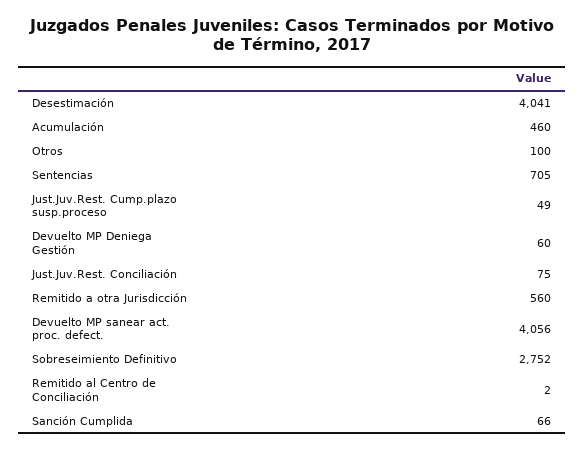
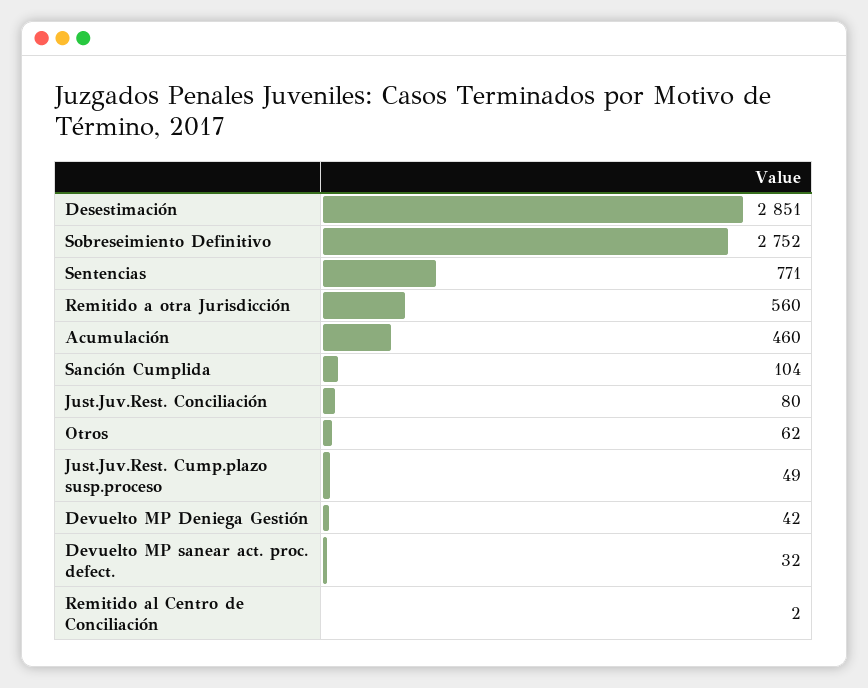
Desestimación: 4041 -> 2851
Otros: 100 -> 62
Sentencias: 705 -> 771
Devuelto MP Deniega Gestión: 60 -> 42
Just.Juv.Rest. Conciliación: 75 -> 80
Devuelto MP sanear act. proc. defect.: 4056 -> 32
Sanción Cumplida: 66 -> 104

